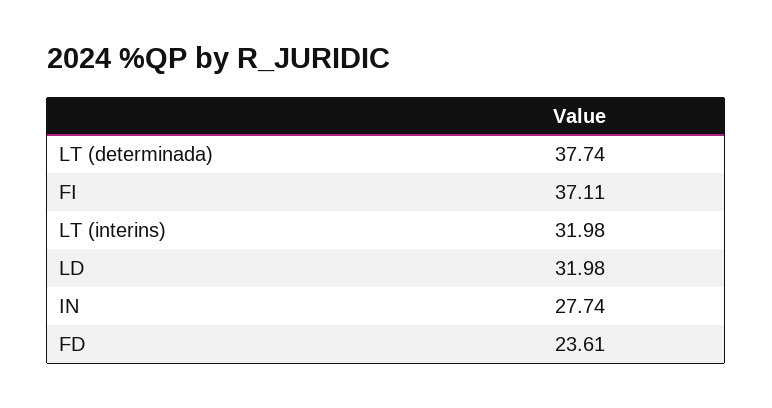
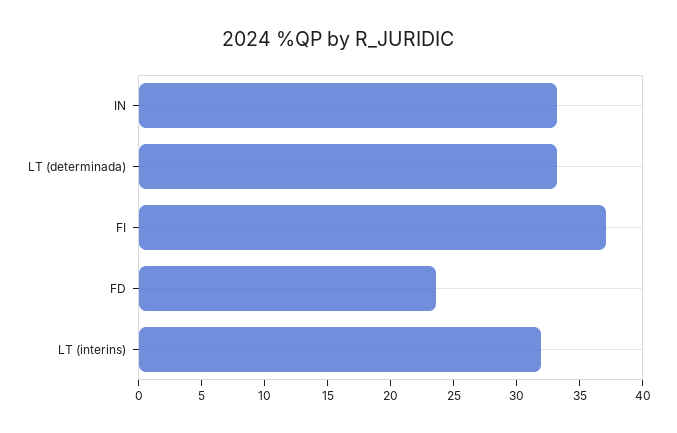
LT (determinada): 37.74 -> 33
LD: 31.98 -> none
IN: 27.74 -> 33

